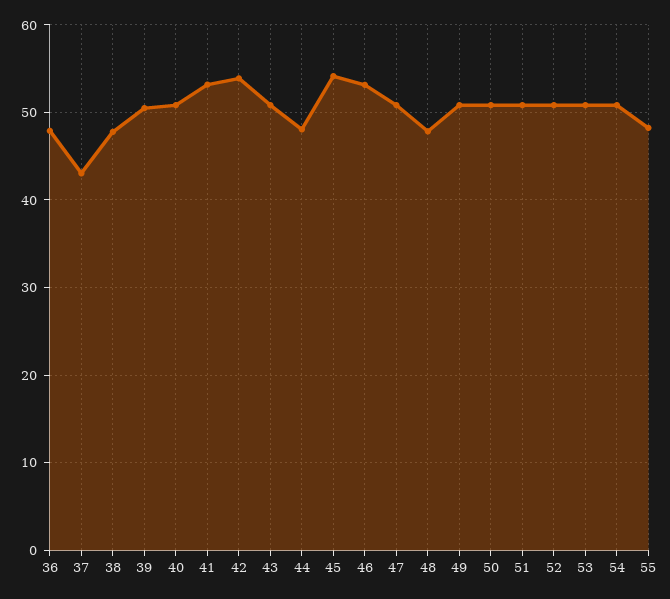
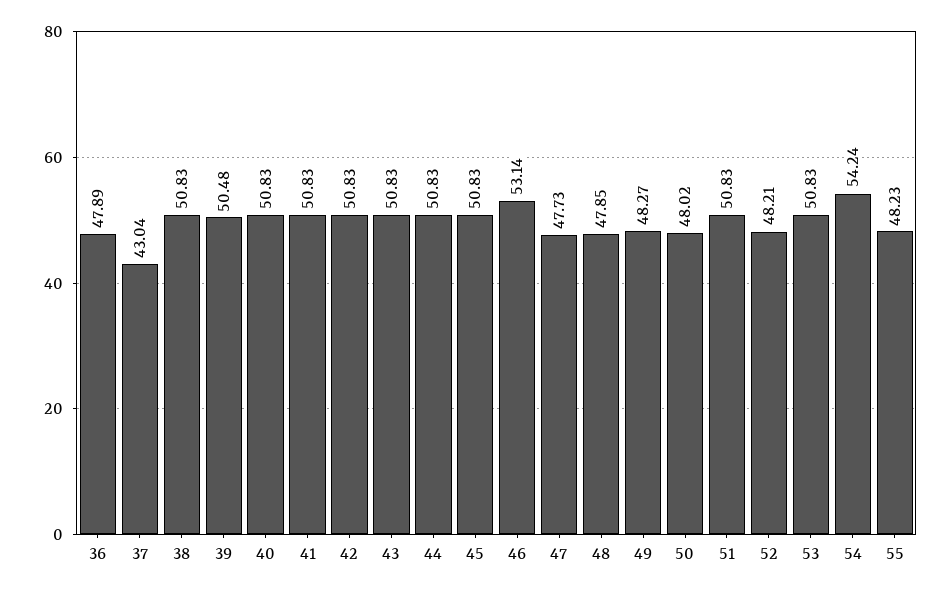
38: 48 -> 50.83
41: 53 -> 50.83
42: 54 -> 50.83
44: 48 -> 50.83
45: 54 -> 50.83
47: 51 -> 47.73
49: 51 -> 48.27
50: 51 -> 48.02
52: 51 -> 48.21
54: 51 -> 54.24

